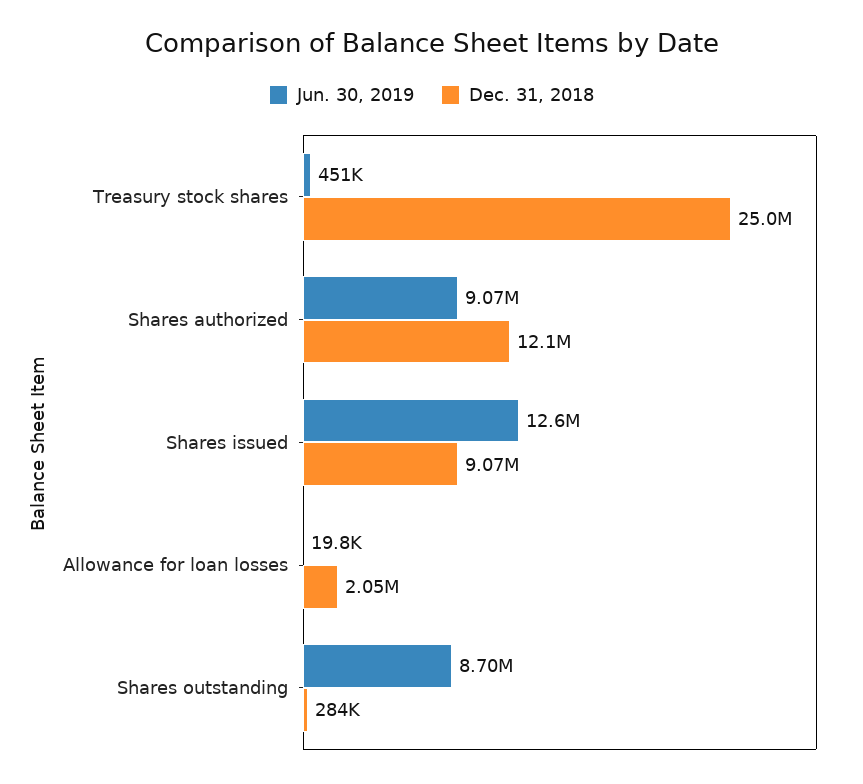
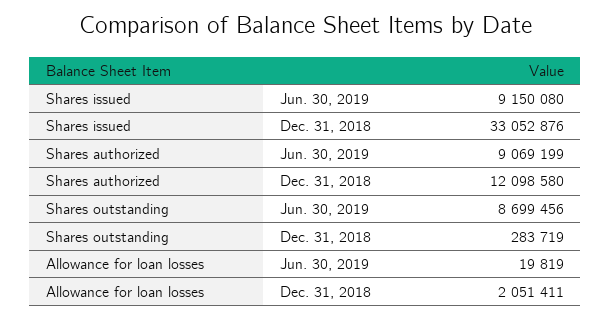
Jun. 30, 2019, Treasury stock shares: 451000 -> none
Dec. 31, 2018, Treasury stock shares: 25000000 -> none
Jun. 30, 2019, Shares issued: 12600000 -> 9150080
Dec. 31, 2018, Shares issued: 9070000 -> 33052876

